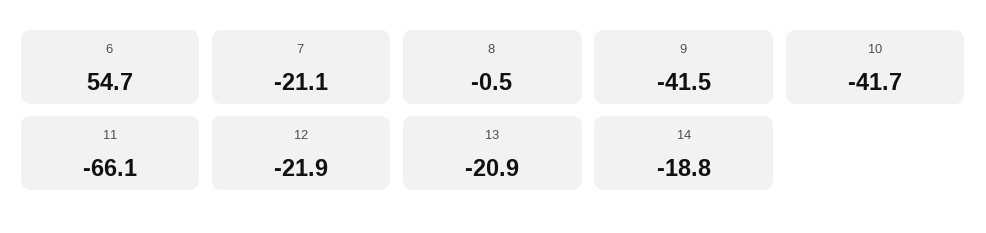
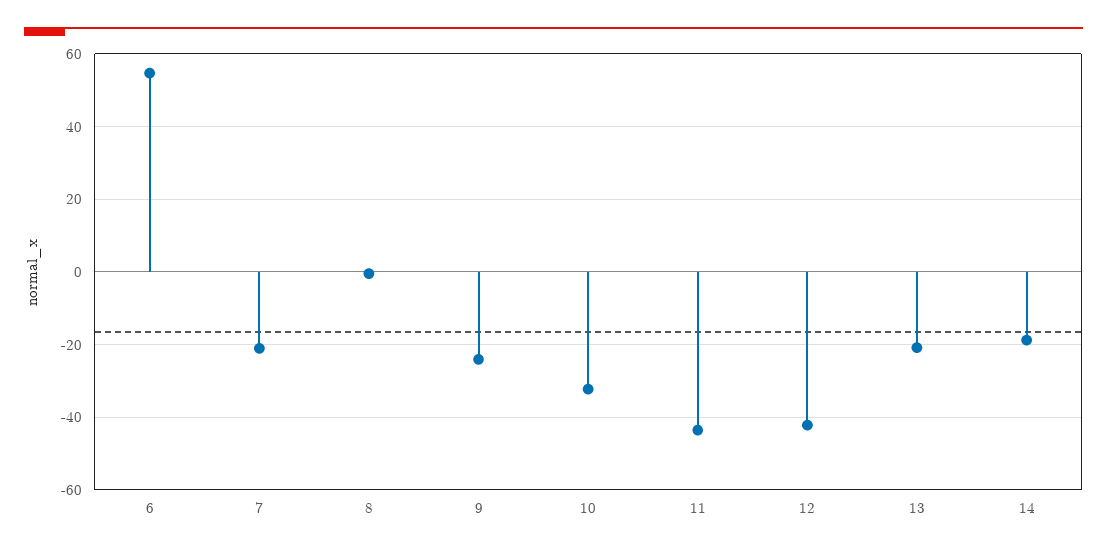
9: -41.5 -> -24
10: -41.7 -> -32
11: -66.1 -> -44
12: -21.9 -> -42

